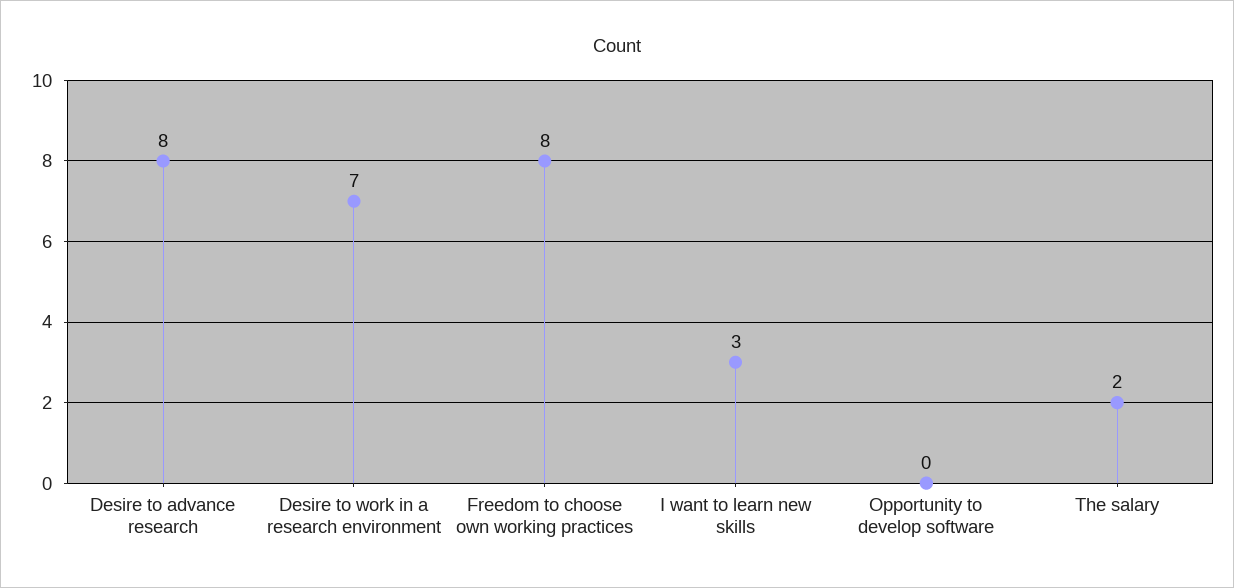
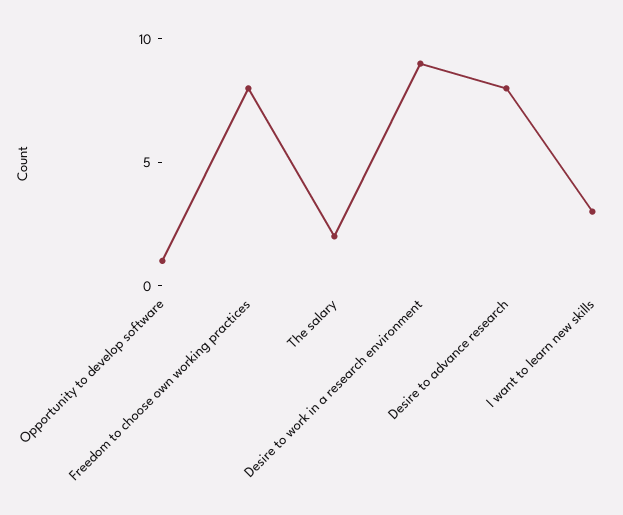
Desire to work in a research environment: 7 -> 9
Opportunity to develop software: 0 -> 1

